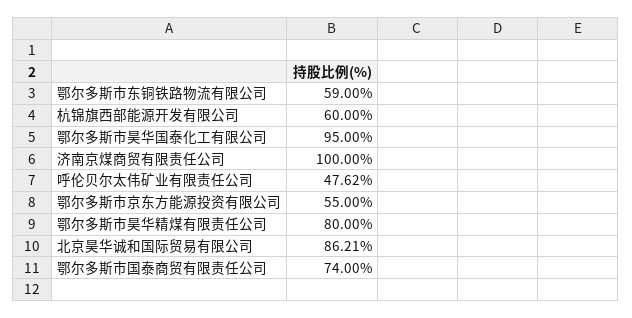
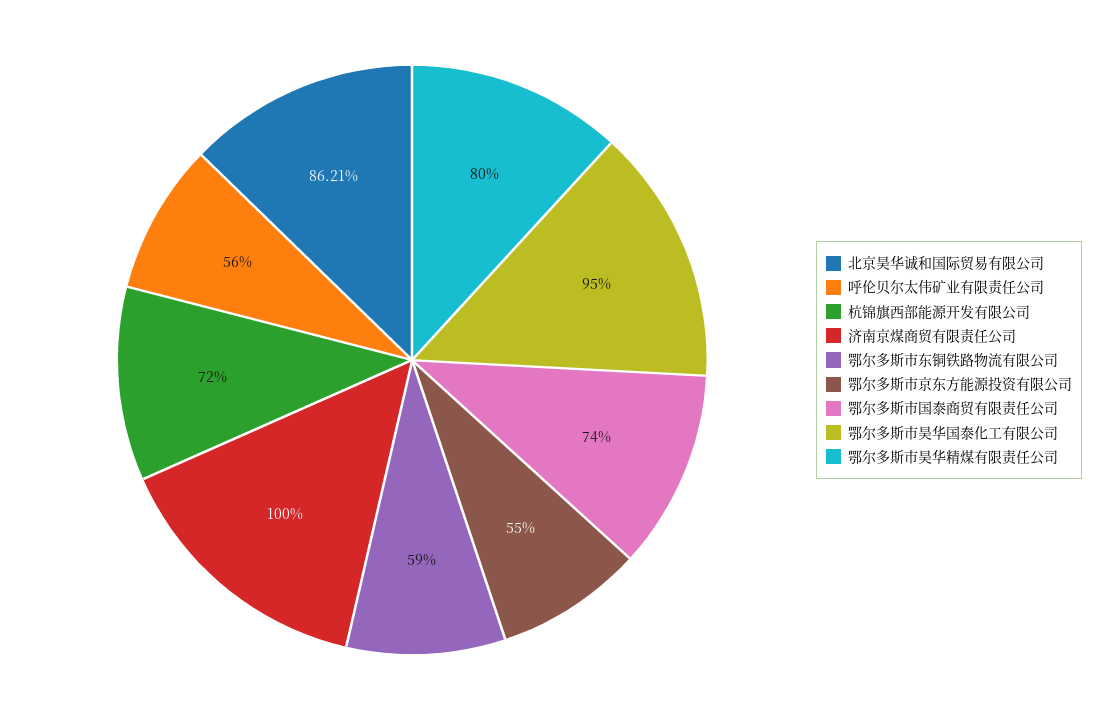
杭锦旗西部能源开发有限公司: 60 -> 72
呼伦贝尔太伟矿业有限责任公司: 47.62 -> 56

